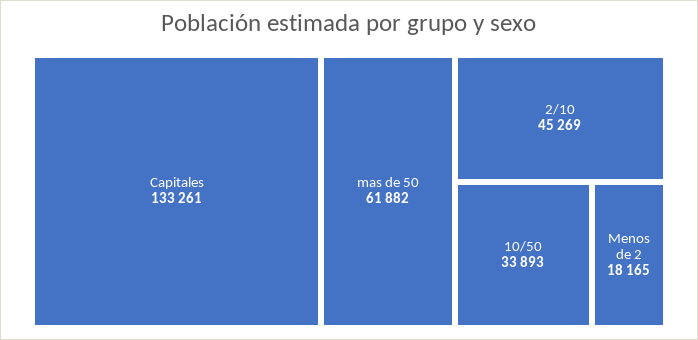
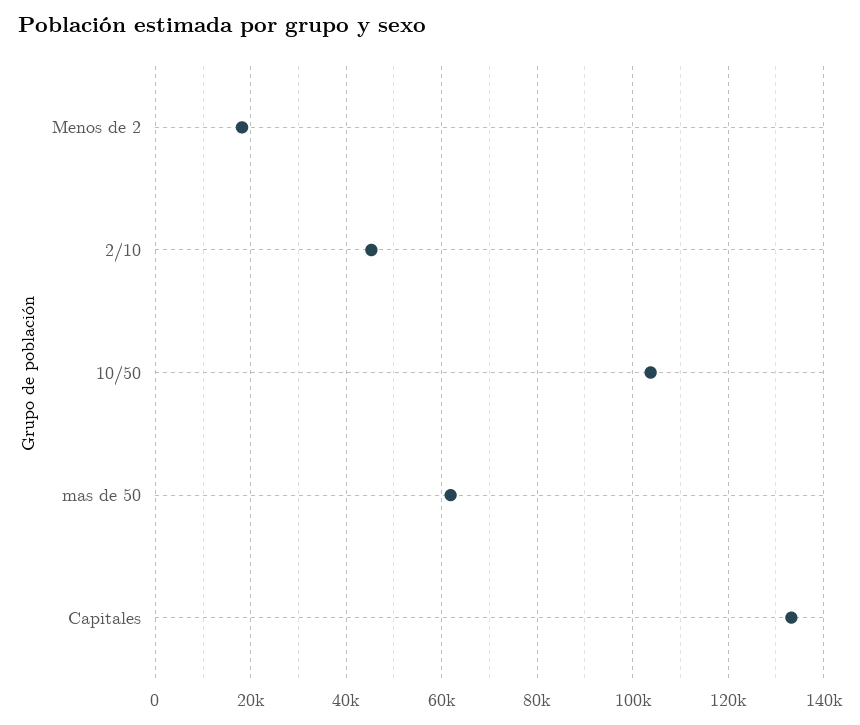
10/50: 33893 -> 104000

